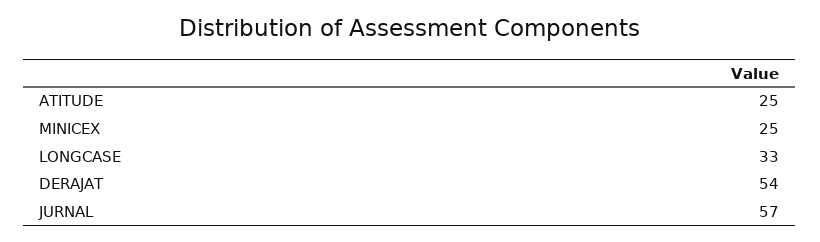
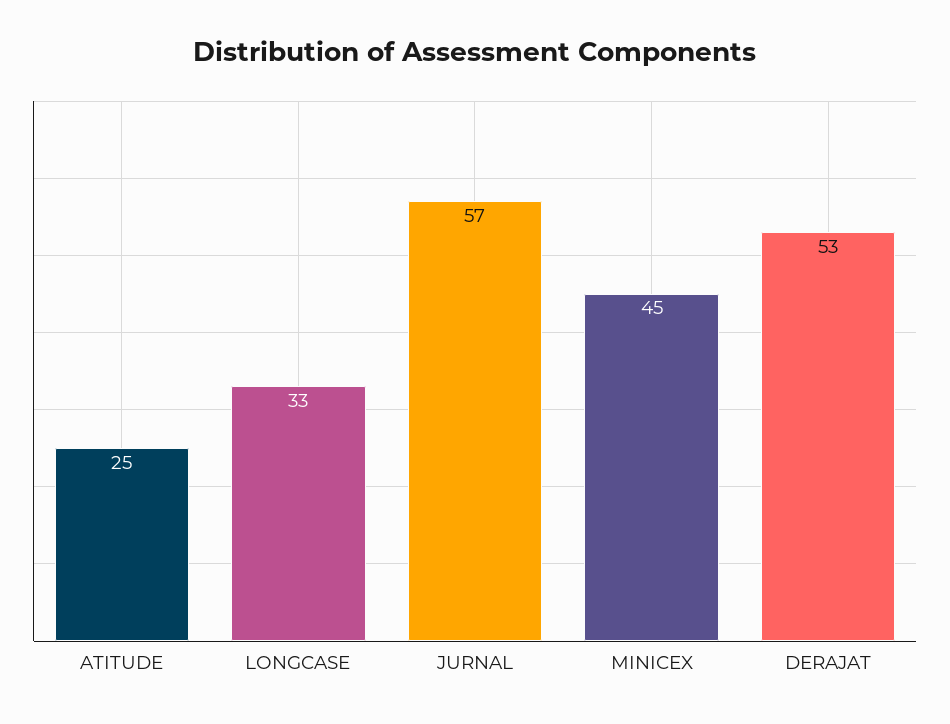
MINICEX: 25 -> 45
DERAJAT: 54 -> 53

